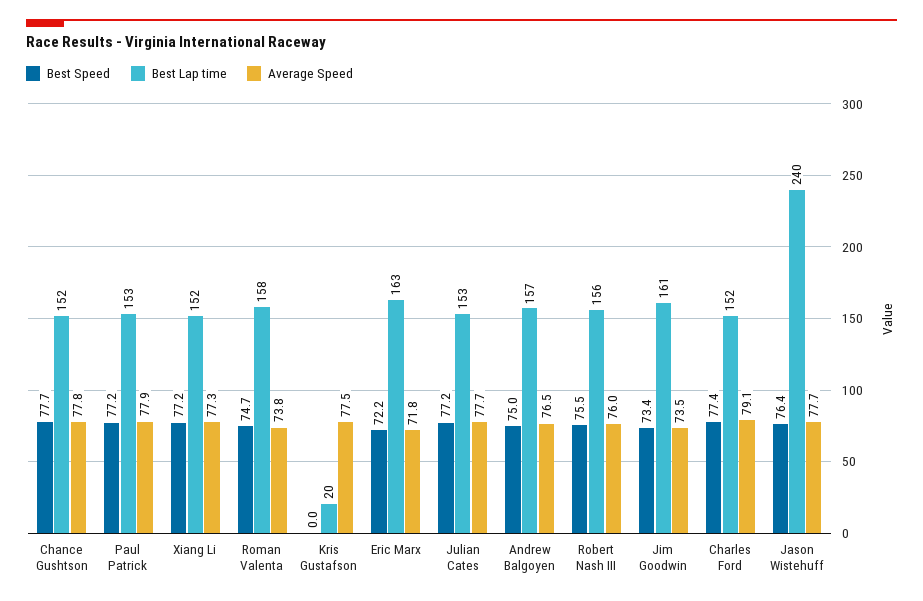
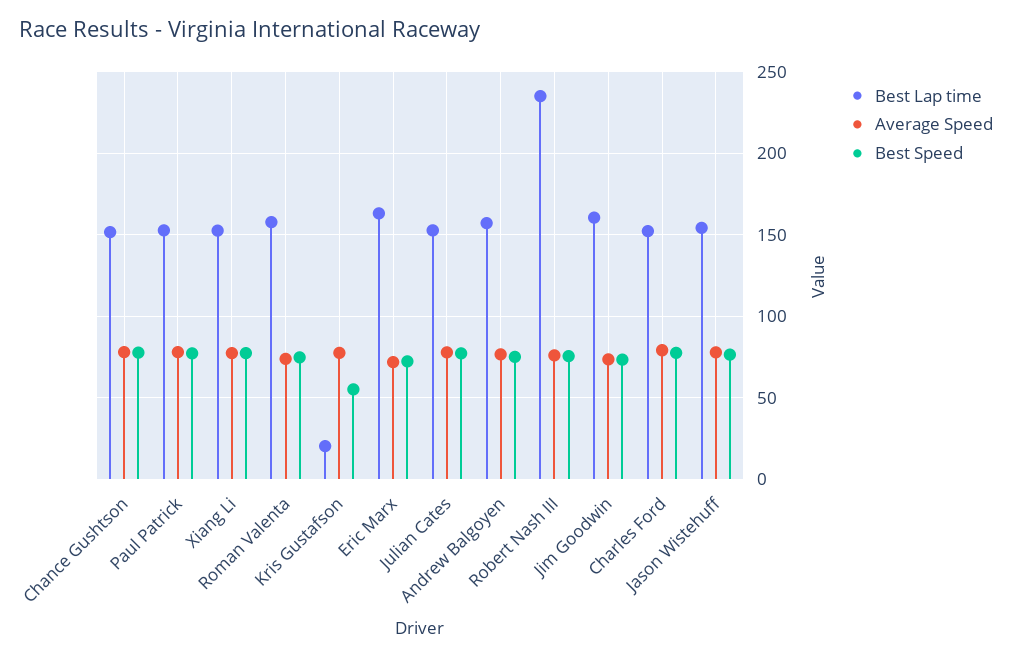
Best Speed, Kris Gustafson: 0 -> 55
Best Lap time, Robert Nash III: 156 -> 235
Best Lap time, Jason Wistehuff: 240 -> 155

